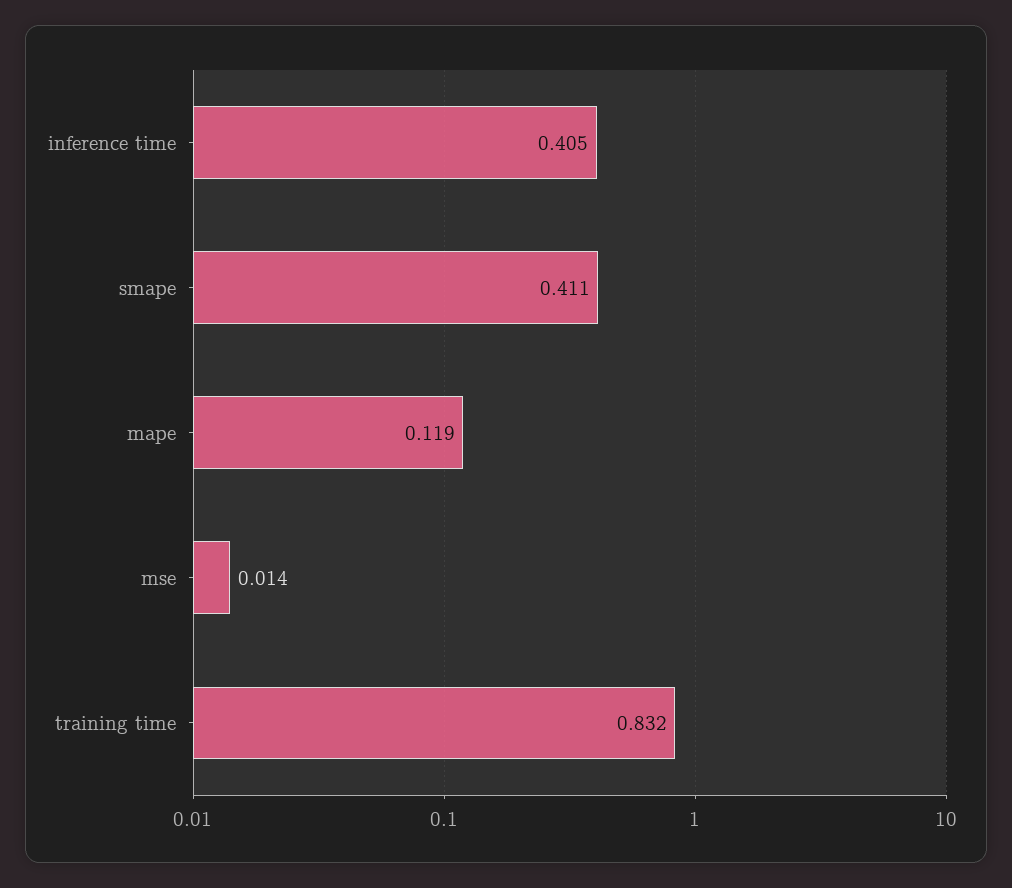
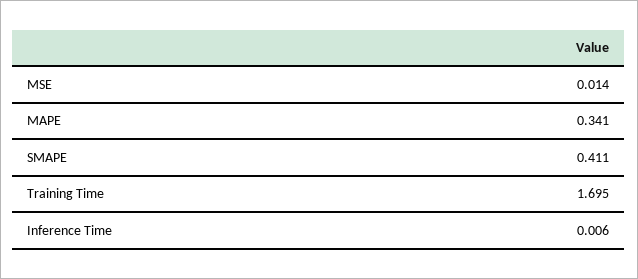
inference time: 0.405 -> 0.006
mape: 0.119 -> 0.341
training time: 0.832 -> 1.695

